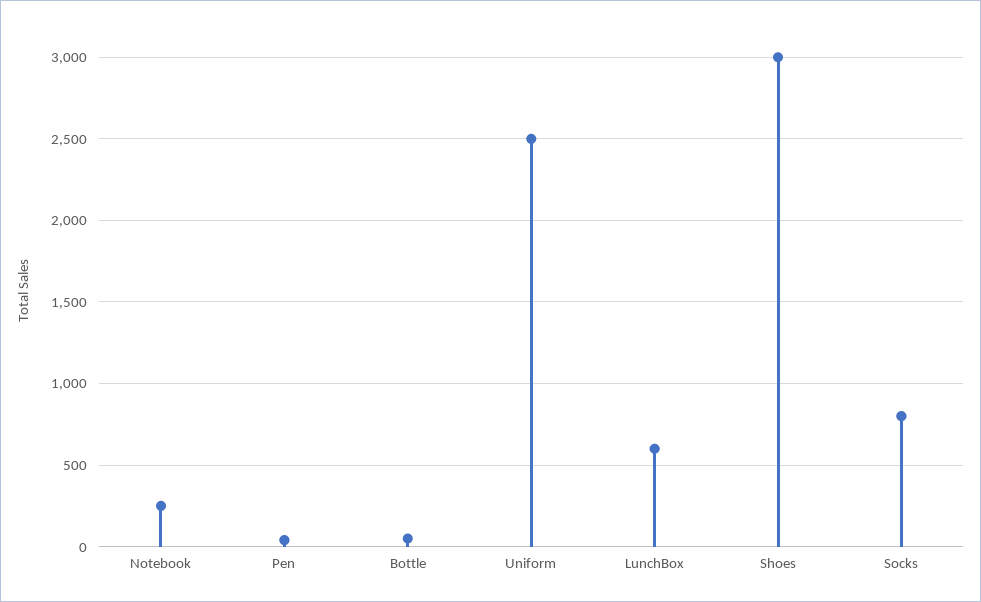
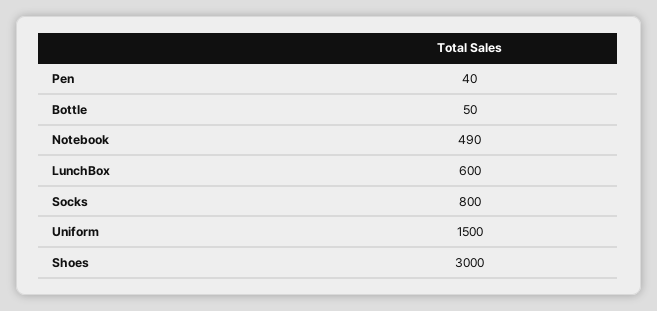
Notebook: 250 -> 490
Uniform: 2500 -> 1500

